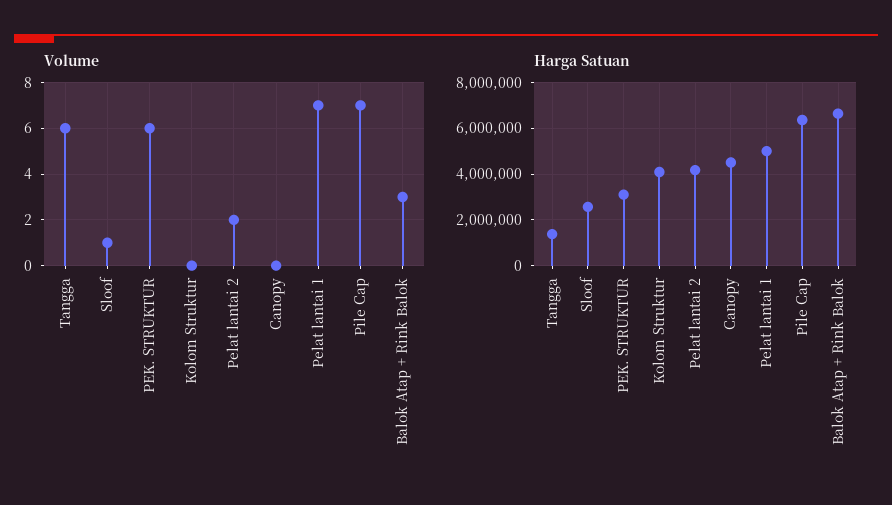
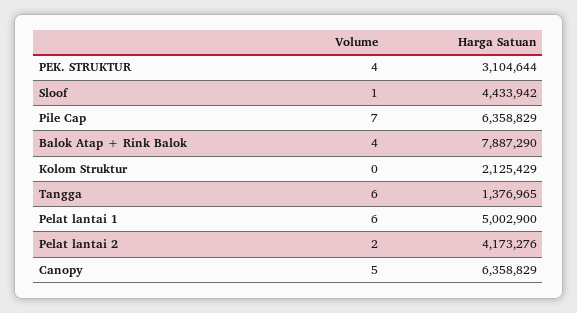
Volume, PEK. STRUKTUR: 6 -> 4
Volume, Canopy: 0 -> 5
Volume, Pelat lantai 1: 7 -> 6
Volume, Balok Atap + Rink Balok: 3 -> 4
Harga Satuan, Sloof: 2500000 -> 4433942
Harga Satuan, Kolom Struktur: 4000000 -> 2125429
Harga Satuan, Canopy: 4500000 -> 6358829
Harga Satuan, Balok Atap + Rink Balok: 6500000 -> 7887290

